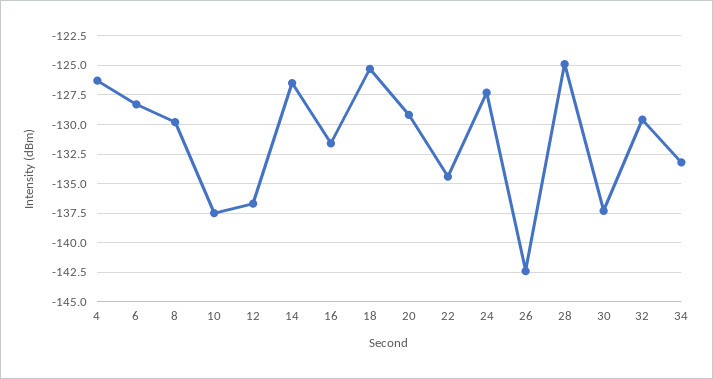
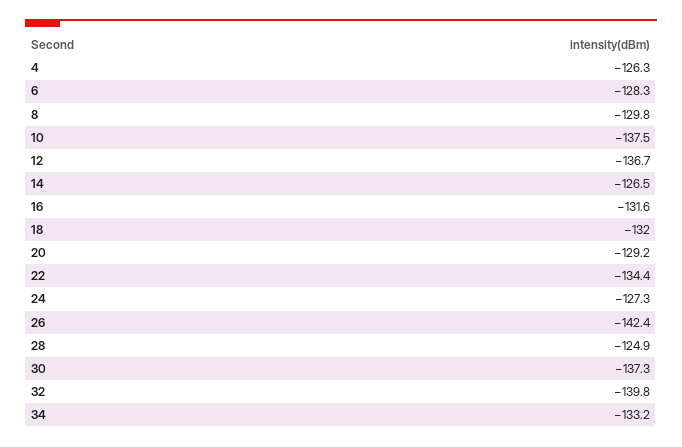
18: -125 -> -132
32: -130 -> -139.8

